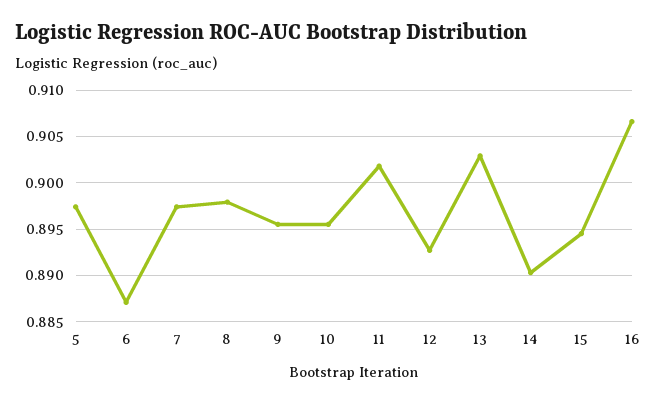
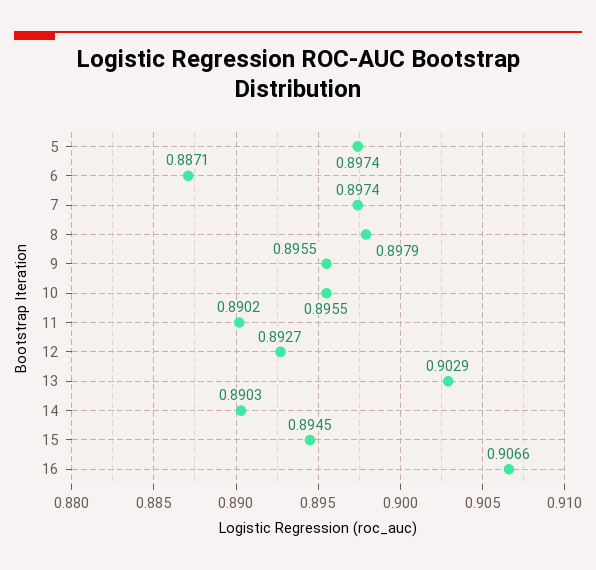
11: 0.902 -> 0.8902

